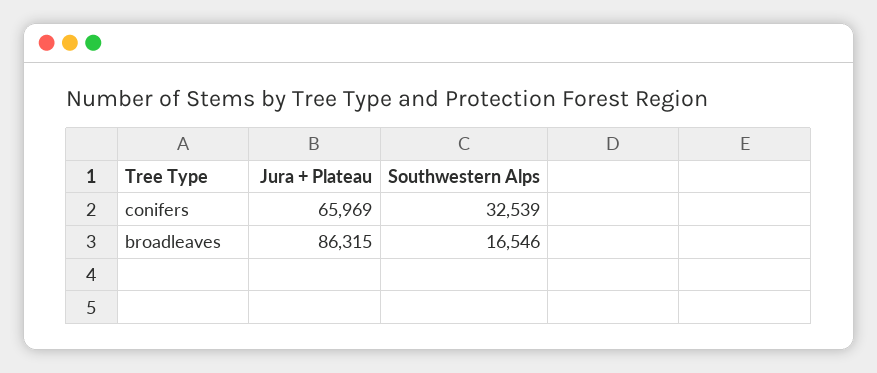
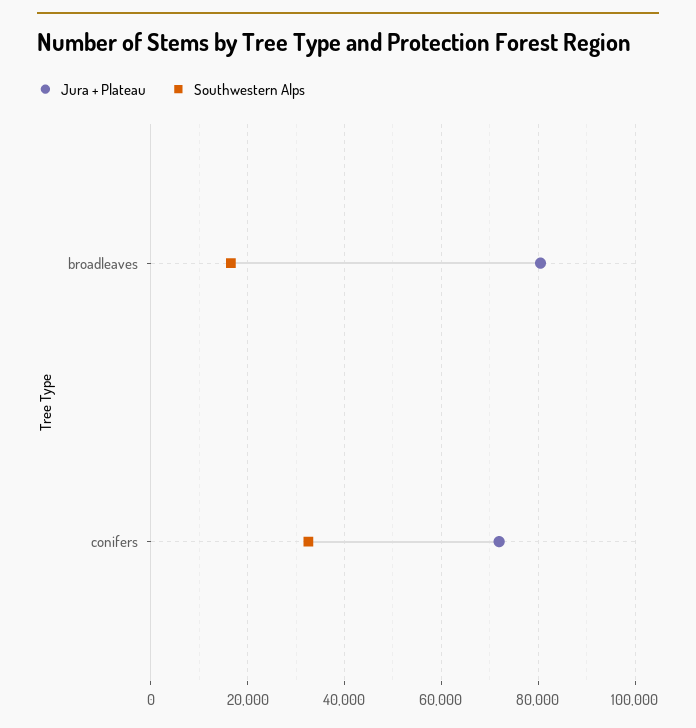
Jura + Plateau, conifers: 65969 -> 72000
Jura + Plateau, broadleaves: 86315 -> 80000

